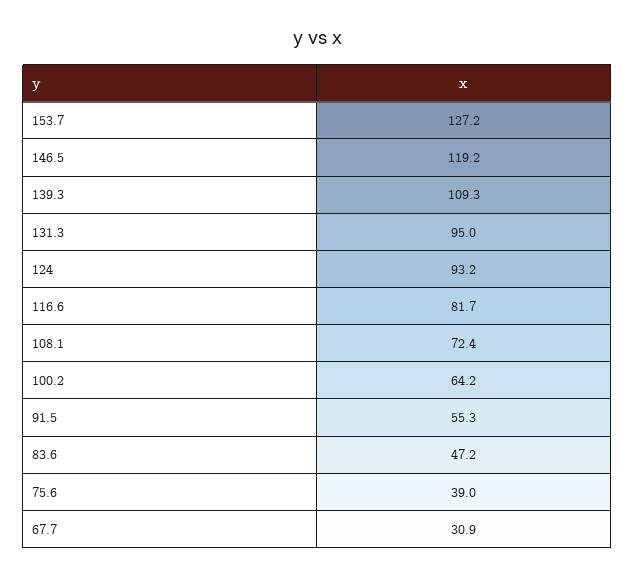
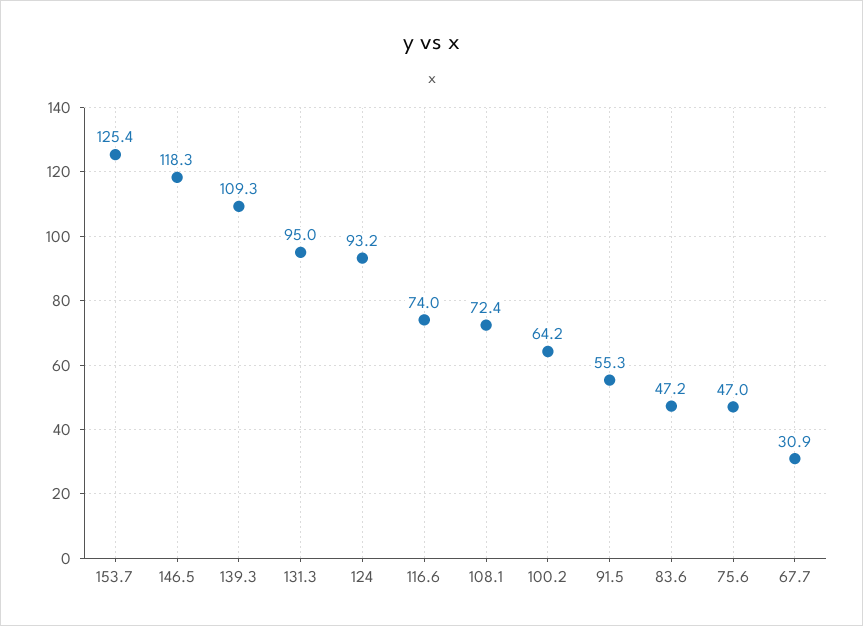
153.7: 127.2 -> 125.4
146.5: 119.2 -> 118.3
116.6: 81.7 -> 74
75.6: 39 -> 47

